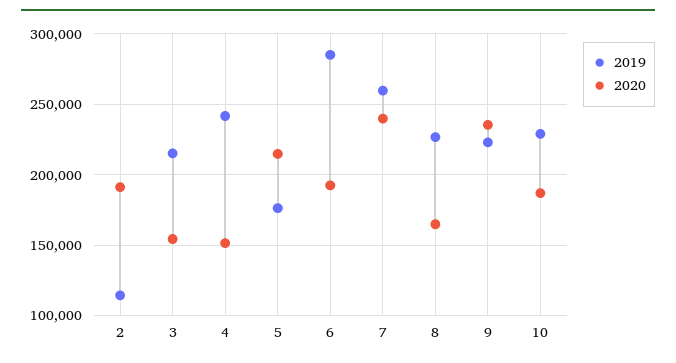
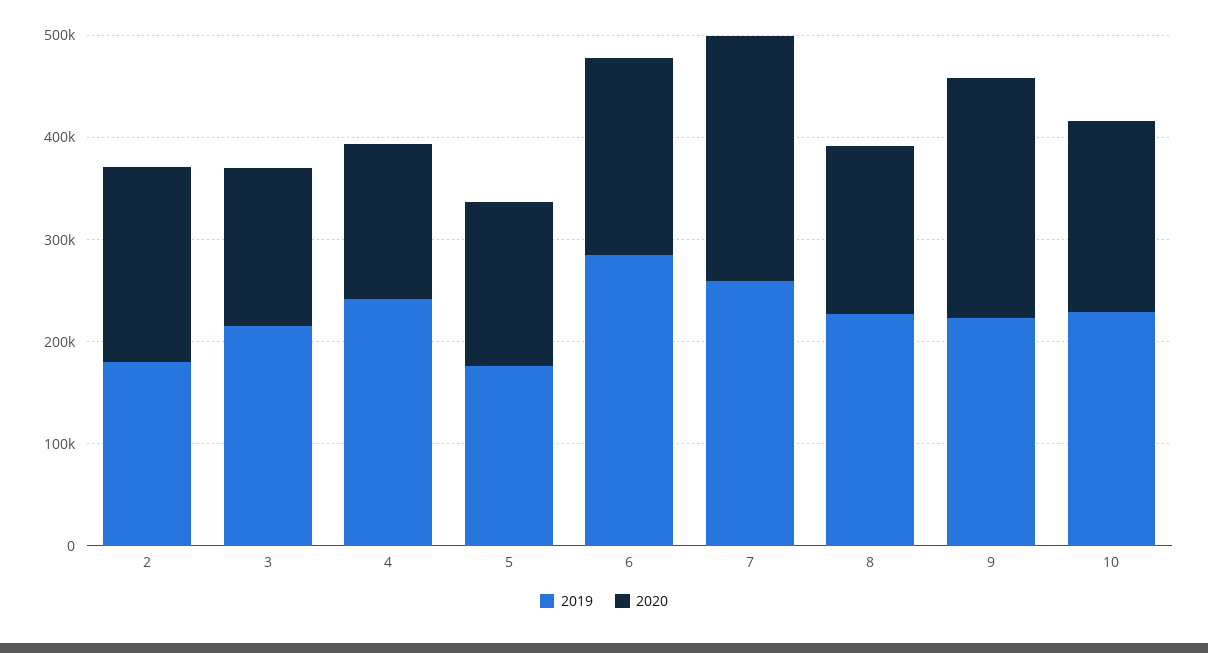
2019, 2: 115000 -> 180000
2020, 5: 215000 -> 160000

